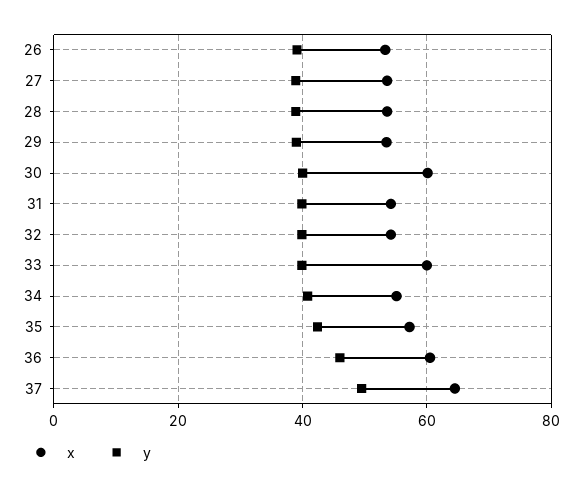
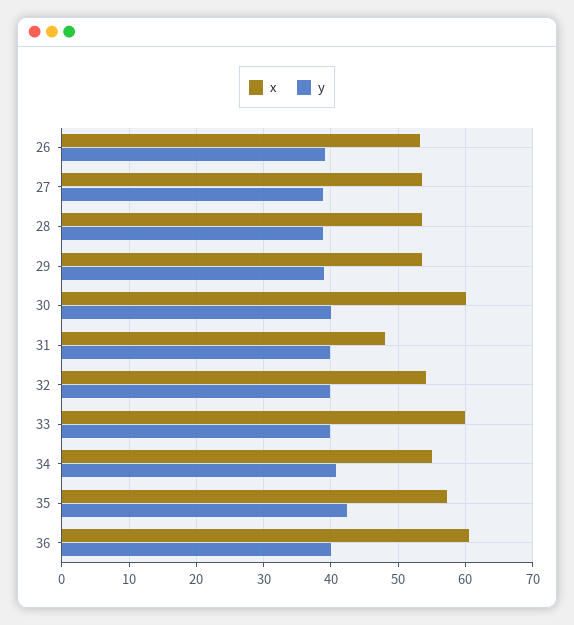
x, 31: 54 -> 48
y, 36: 46 -> 40
x, 37: 64 -> none
y, 37: 50 -> none

